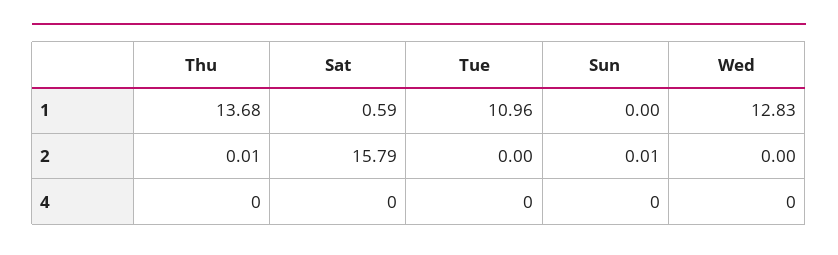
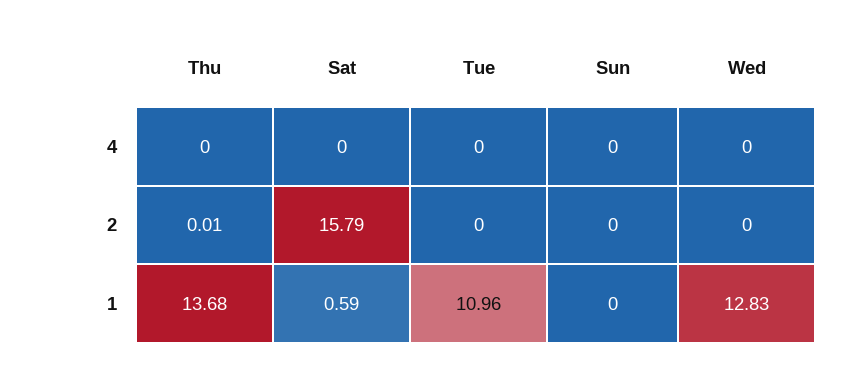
Sun, 2: 0.01 -> 0

